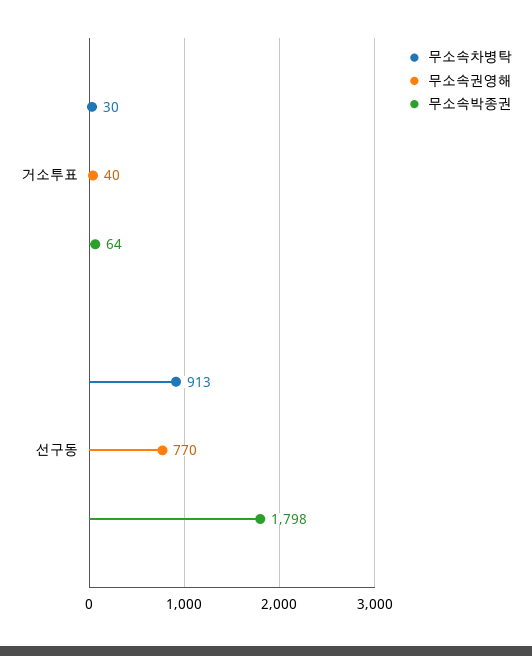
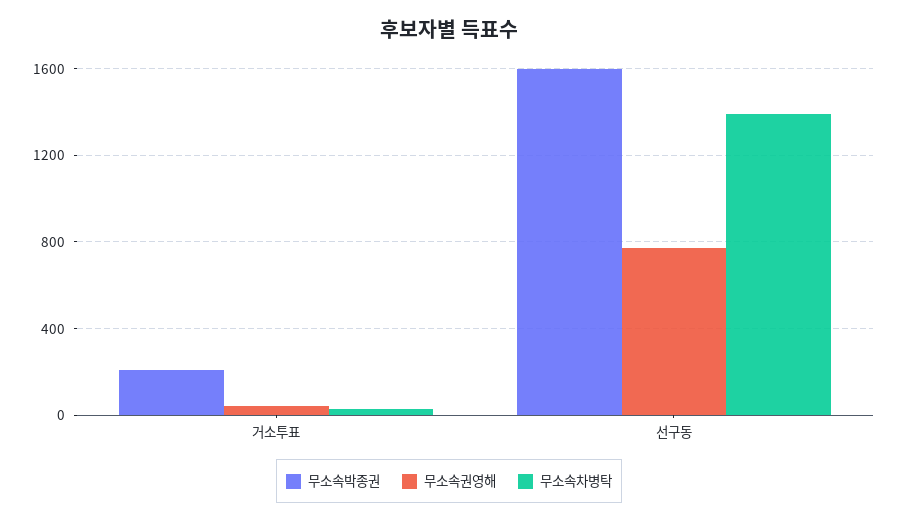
무소속박종권, 거소투표: 64 -> 200
무소속차병탁, 선구동: 913 -> 1400
무소속박종권, 선구동: 1798 -> 1600

